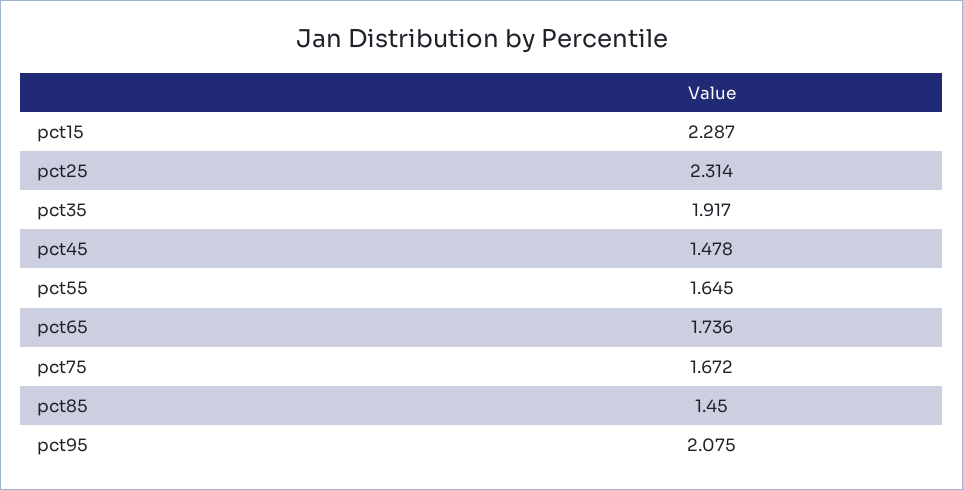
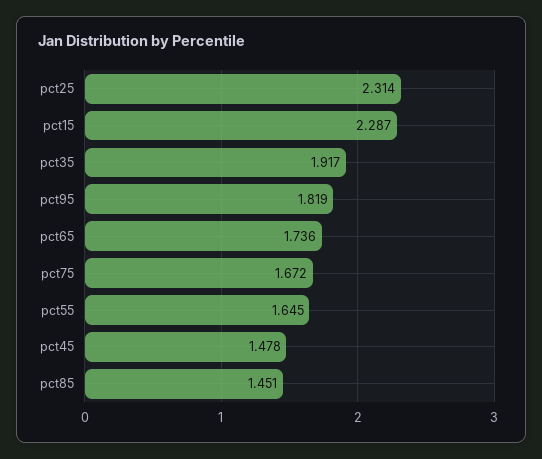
pct85: 1.45 -> 1.451
pct95: 2.075 -> 1.819

